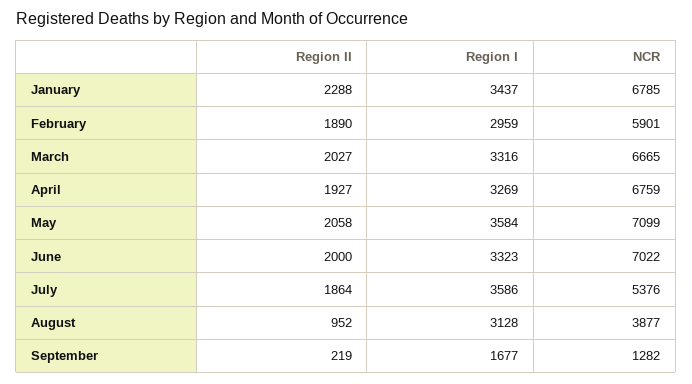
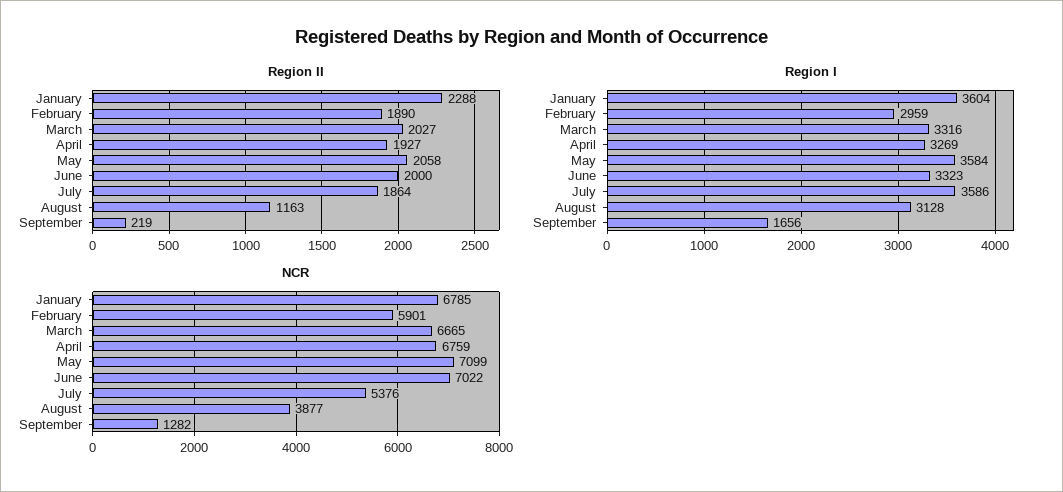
Region I, January: 3437 -> 3604
Region II, August: 952 -> 1163
Region I, September: 1677 -> 1656

